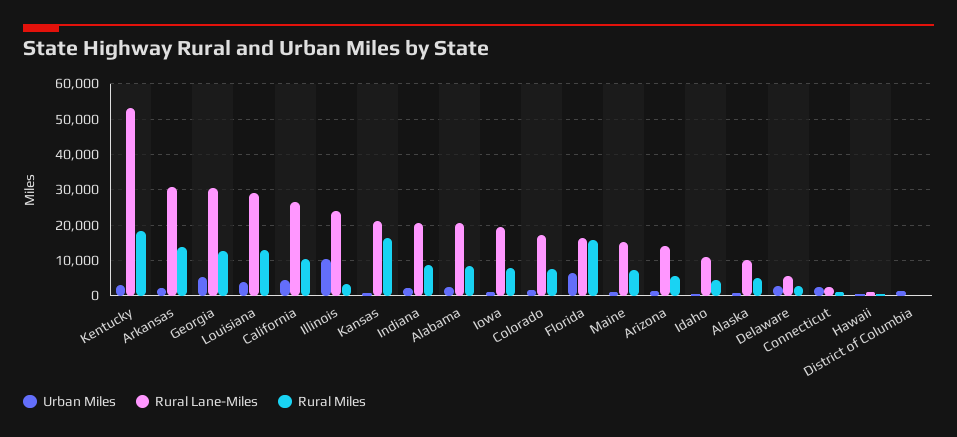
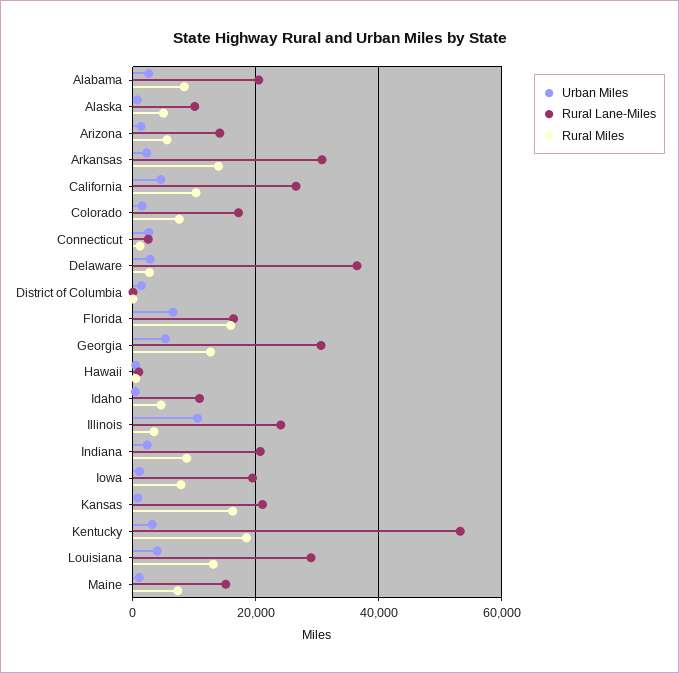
Rural Lane-Miles, Delaware: 6000 -> 36000

